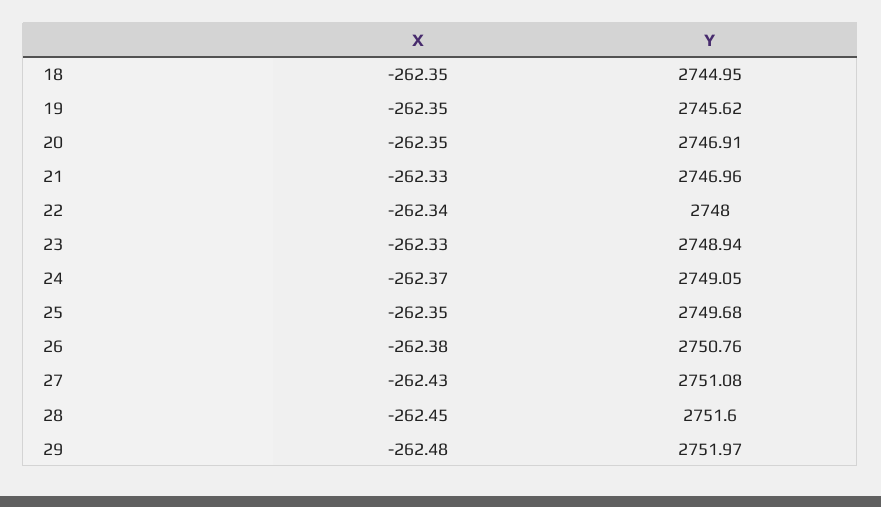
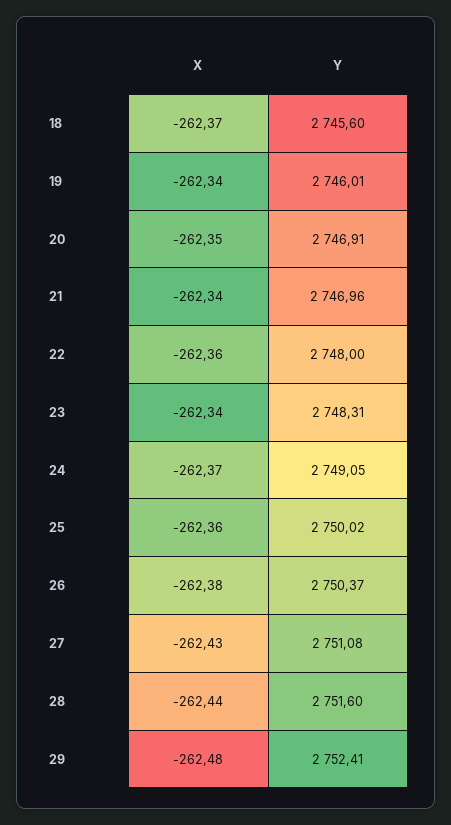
X, 18: -262.35 -> -262.37
Y, 18: 2744.95 -> 2745.6
X, 19: -262.35 -> -262.34
Y, 19: 2745.62 -> 2746.01
X, 21: -262.33 -> -262.34
X, 22: -262.34 -> -262.36
X, 23: -262.33 -> -262.34
Y, 23: 2748.94 -> 2748.31
X, 25: -262.35 -> -262.36
Y, 25: 2749.68 -> 2750.02
Y, 26: 2750.76 -> 2750.37
X, 28: -262.45 -> -262.44
Y, 29: 2751.97 -> 2752.41

